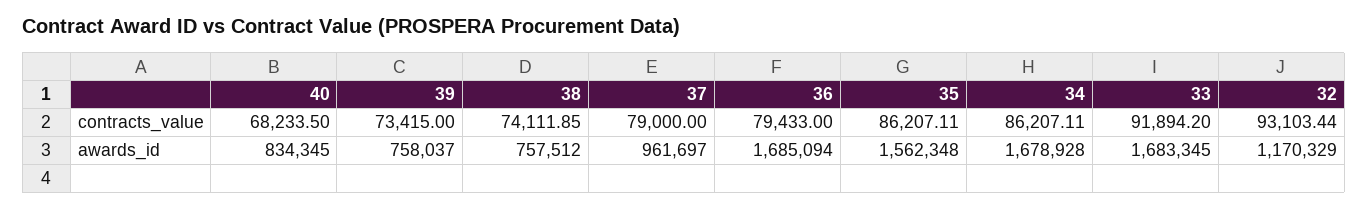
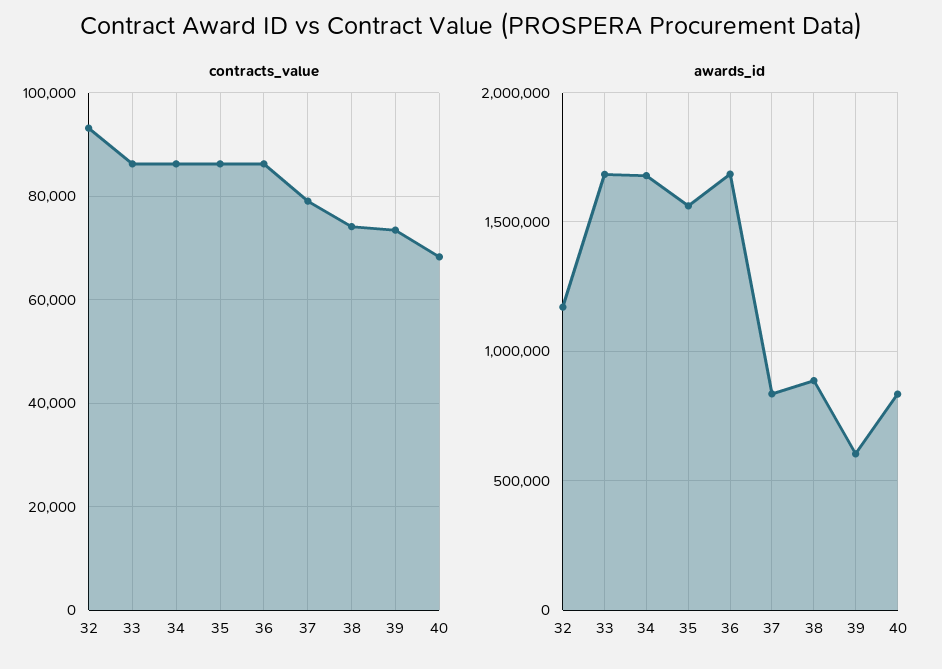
contracts_value, 36: 79433 -> 86000
contracts_value, 33: 91894.2 -> 86000
awards_id, 39: 758037 -> 600000
awards_id, 38: 757512 -> 900000
awards_id, 37: 961697 -> 850000

